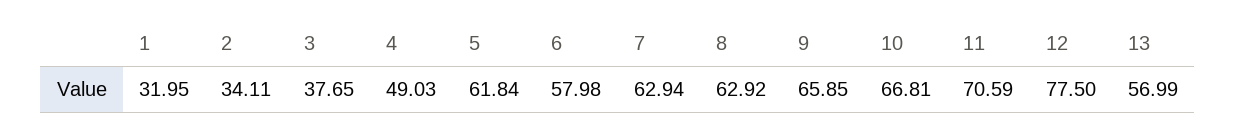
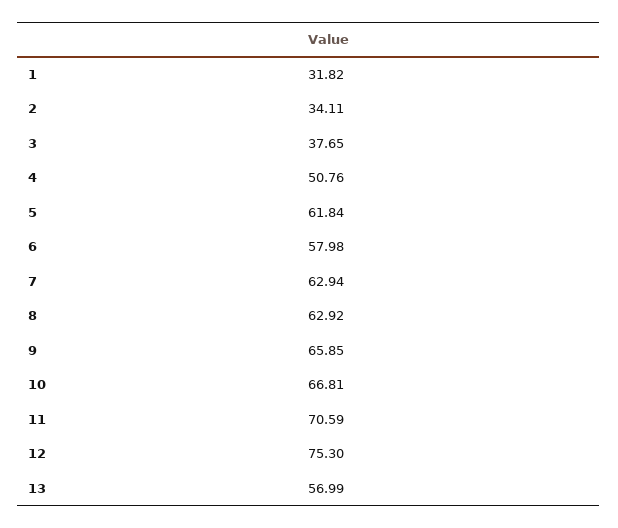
1: 31.95 -> 31.82
4: 49.03 -> 50.76
12: 77.5 -> 75.3

